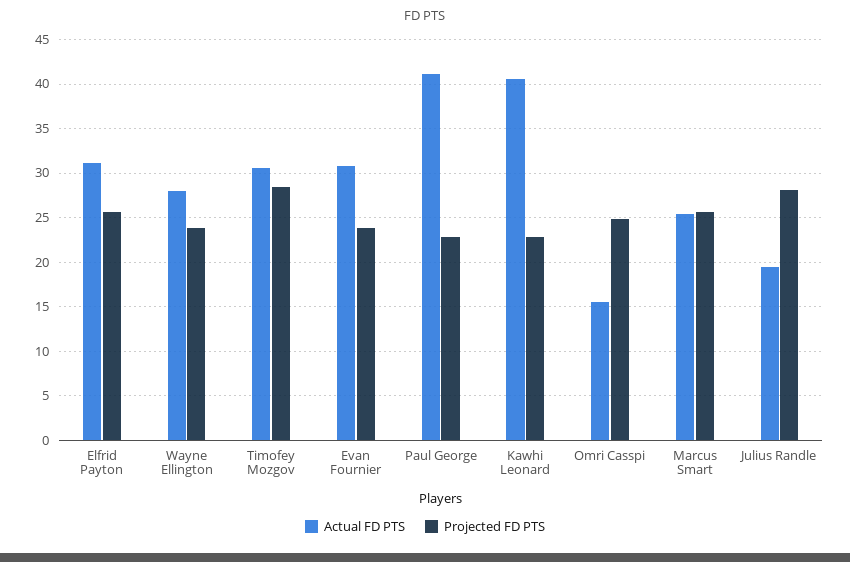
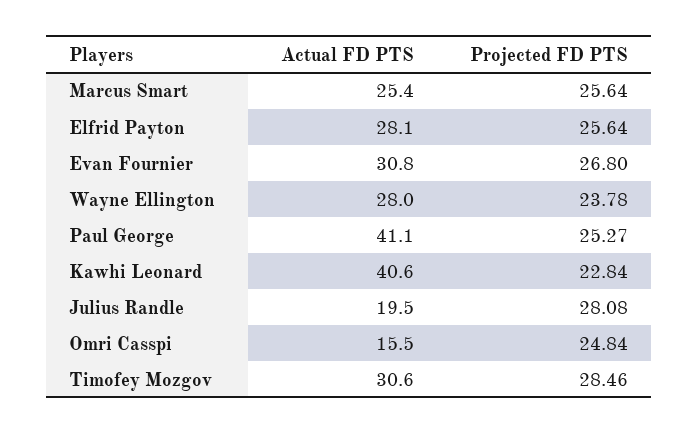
Actual FD PTS, Elfrid Payton: 31 -> 28.1
Projected FD PTS, Evan Fournier: 24 -> 26.8
Projected FD PTS, Paul George: 23 -> 25.27

